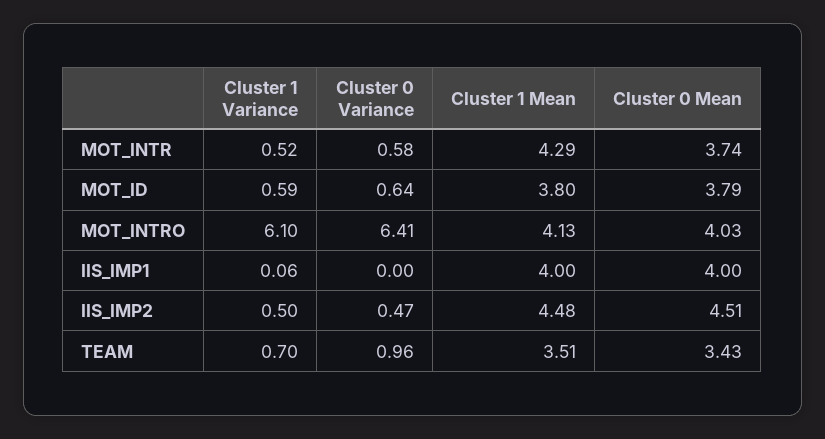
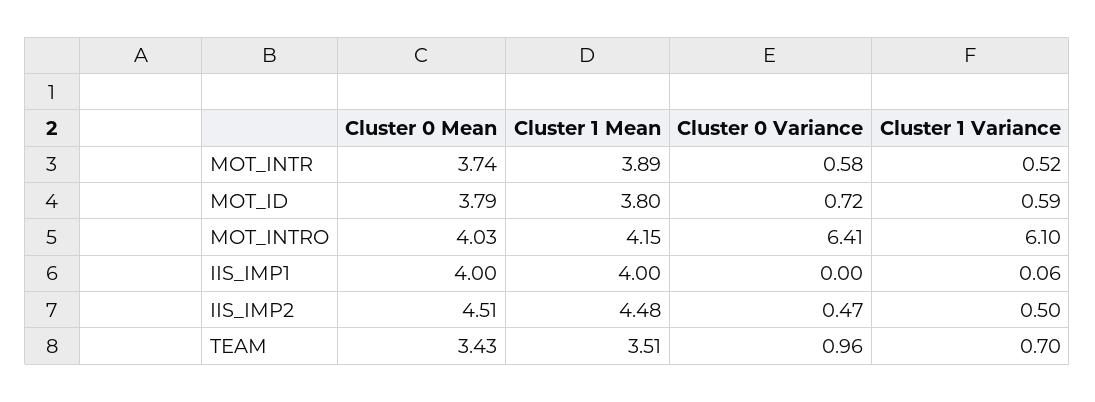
Cluster 1 Mean, MOT_INTR: 4.29 -> 3.89
Cluster 0 Variance, MOT_ID: 0.64 -> 0.72
Cluster 1 Mean, MOT_INTRO: 4.13 -> 4.15

